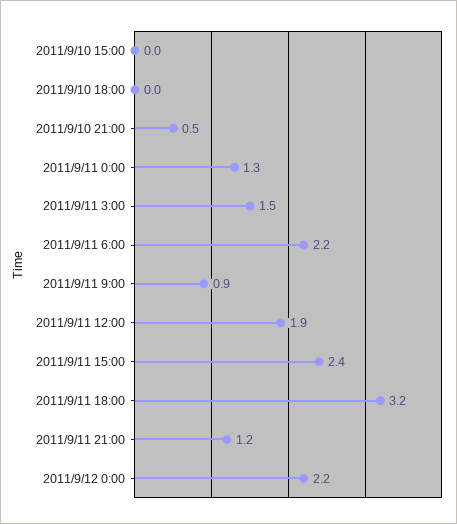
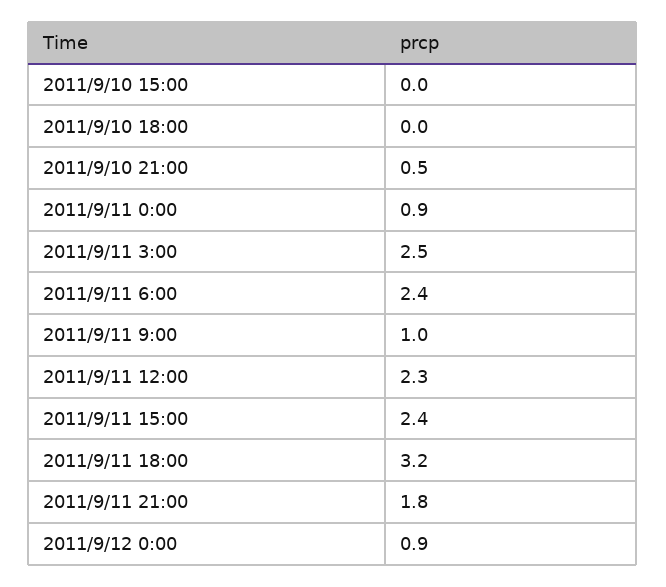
2011/9/11 0:00: 1.3 -> 0.9
2011/9/11 3:00: 1.5 -> 2.5
2011/9/11 6:00: 2.2 -> 2.4
2011/9/11 9:00: 0.9 -> 1
2011/9/11 12:00: 1.9 -> 2.3
2011/9/11 21:00: 1.2 -> 1.8
2011/9/12 0:00: 2.2 -> 0.9

